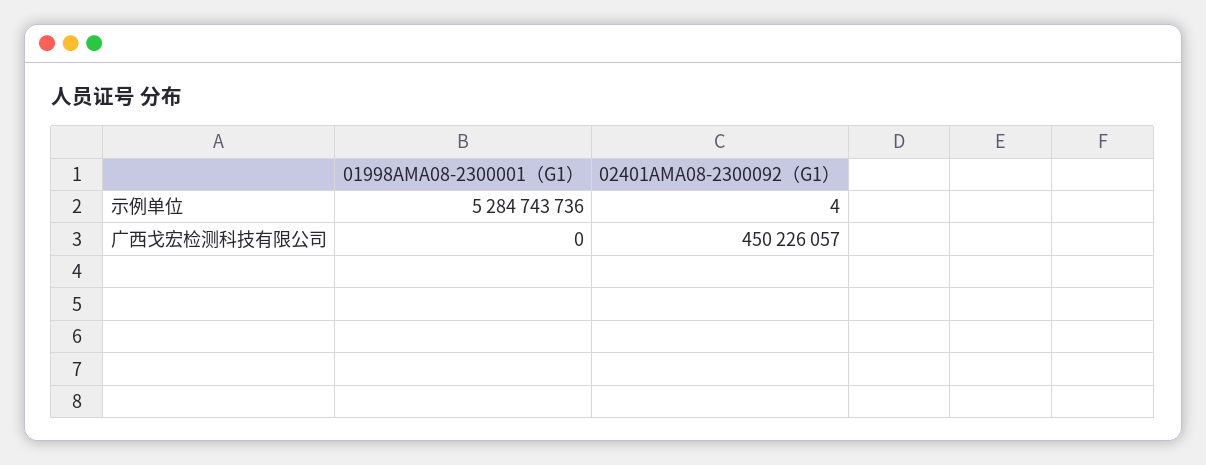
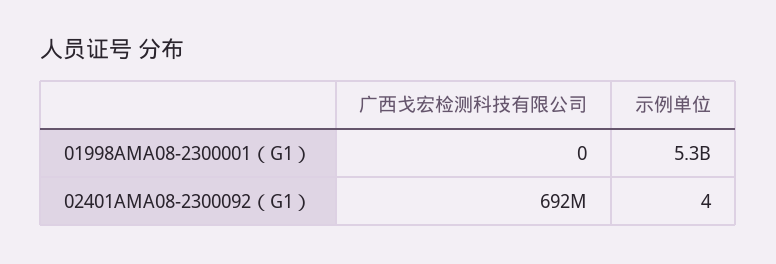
02401AMA08-2300092（G1）, 广西戈宏检测科技有限公司: 450226057 -> 692000000

